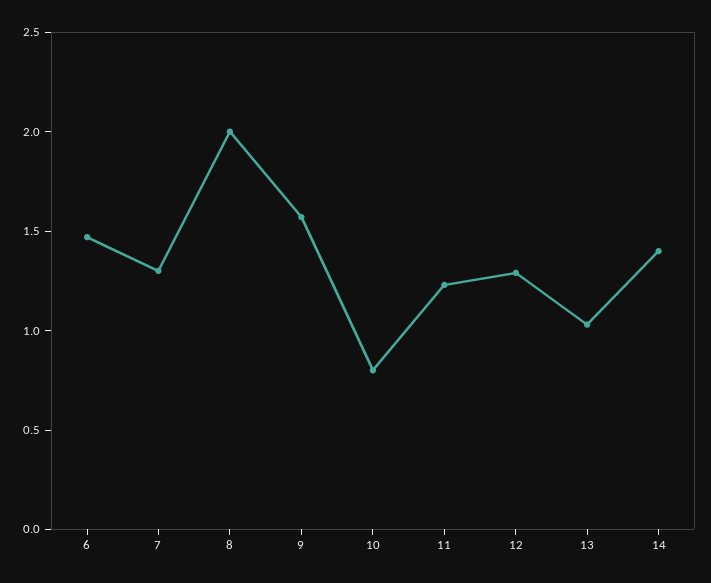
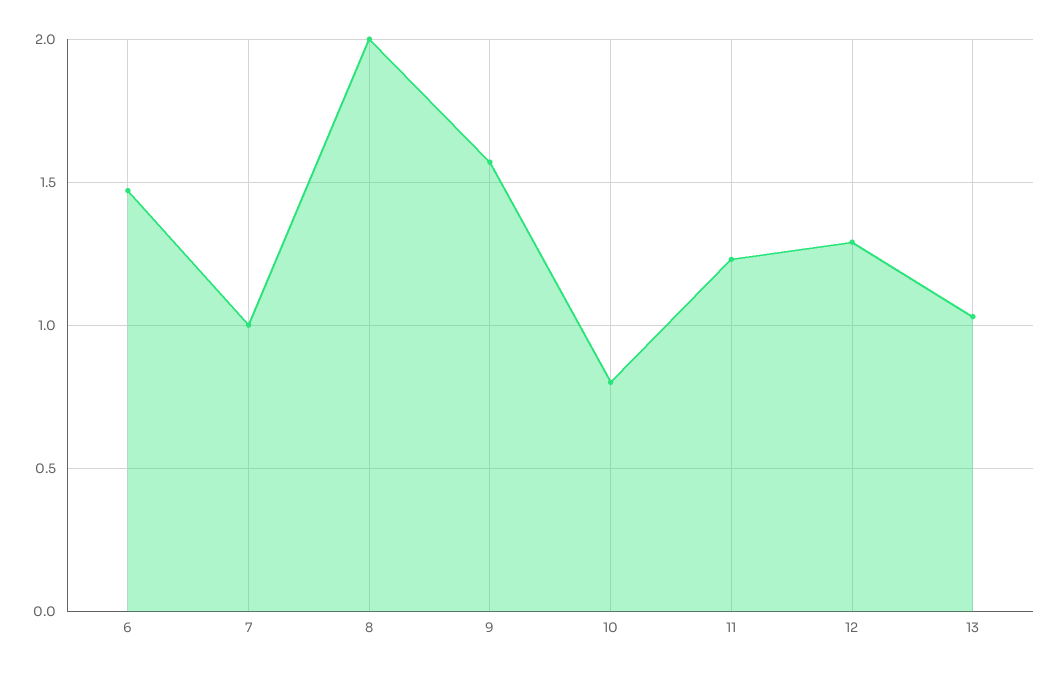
7: 1.3 -> 1
14: 1.4 -> none

